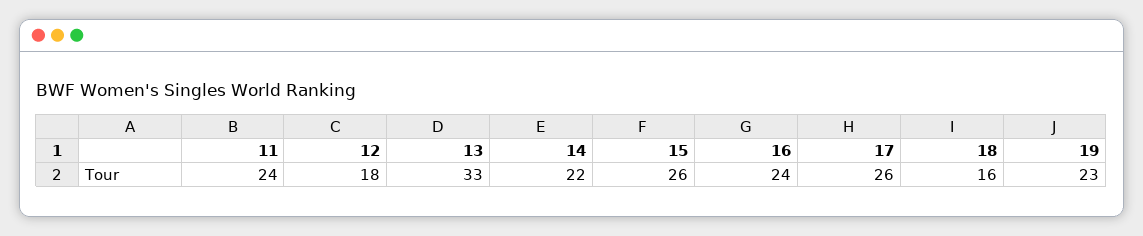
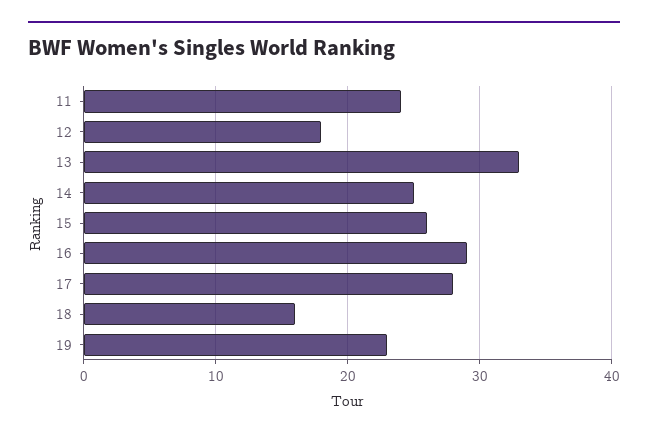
14: 22 -> 25
16: 24 -> 29
17: 26 -> 28

